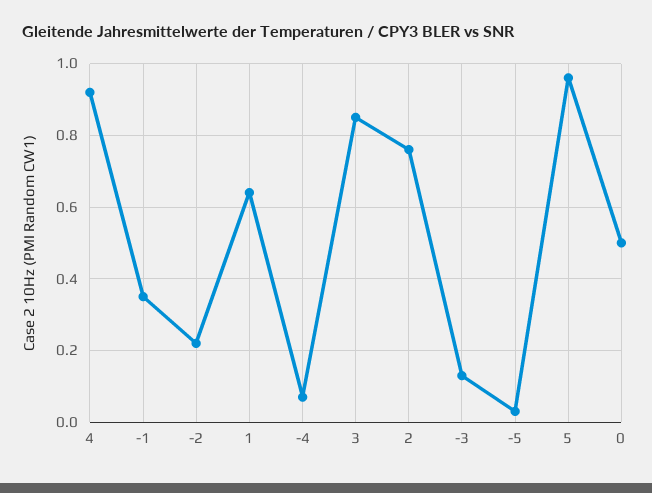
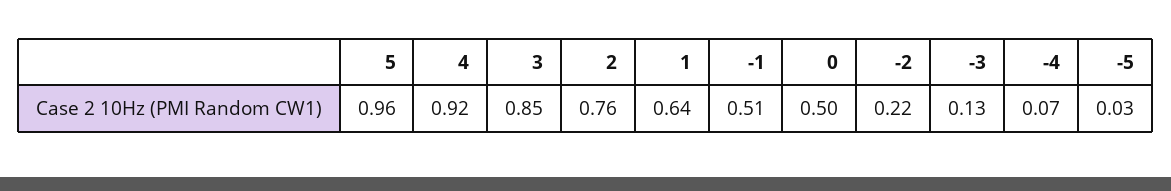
-1: 0.35 -> 0.51

